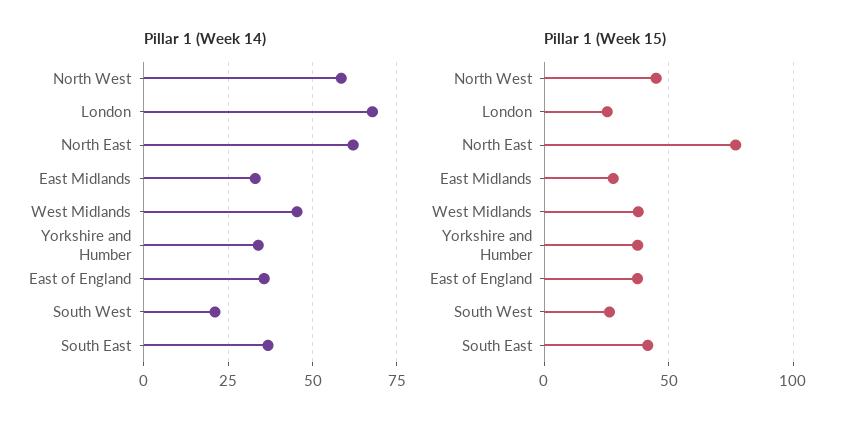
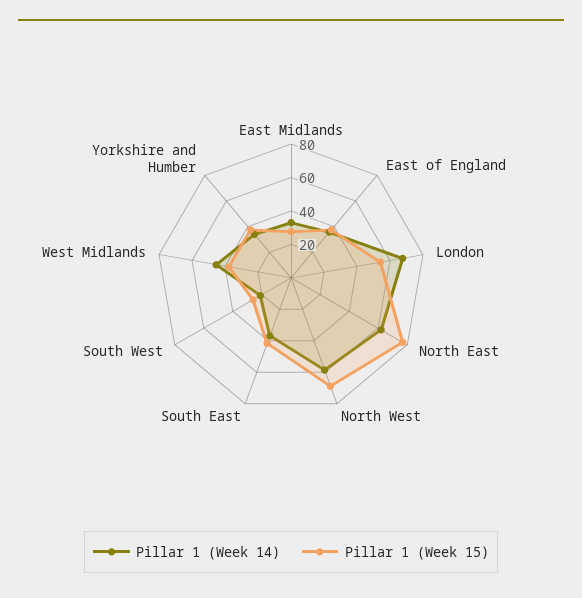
Pillar 1 (Week 15), North West: 45 -> 70
Pillar 1 (Week 15), London: 25 -> 55

